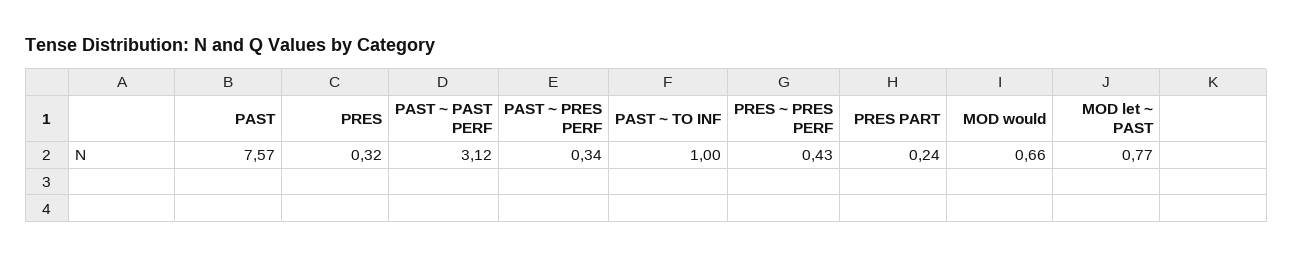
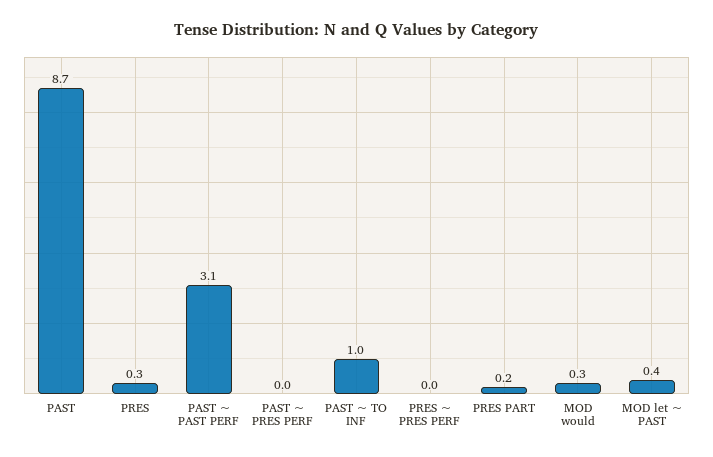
PAST: 7.57 -> 8.7
PAST ~ PRES PERF: 0.34 -> 0
PRES ~ PRES PERF: 0.43 -> 0
MOD would: 0.66 -> 0.3
MOD let ~ PAST: 0.77 -> 0.4

